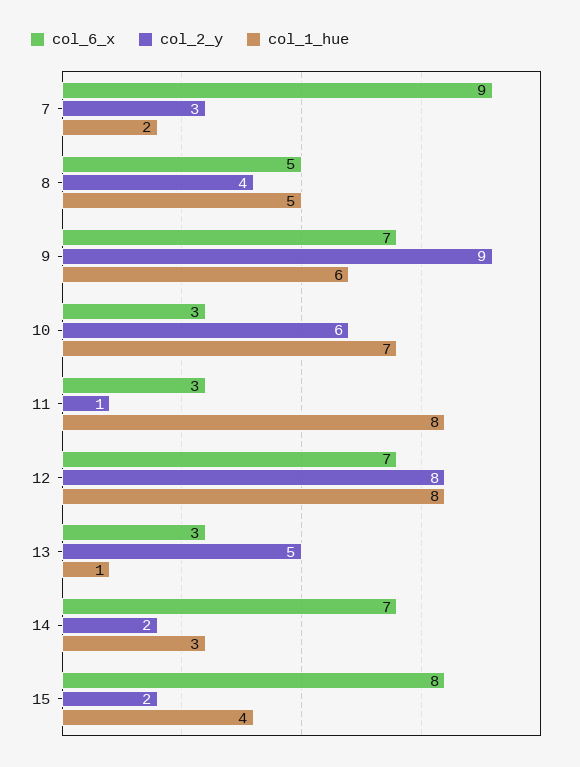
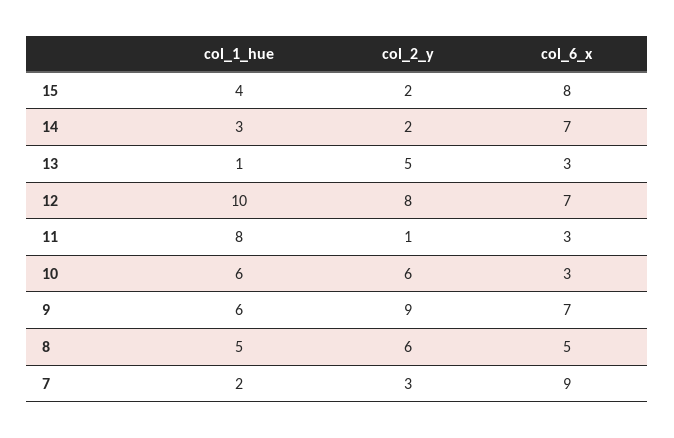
col_2_y, 8: 4 -> 6
col_1_hue, 10: 7 -> 6
col_1_hue, 12: 8 -> 10

